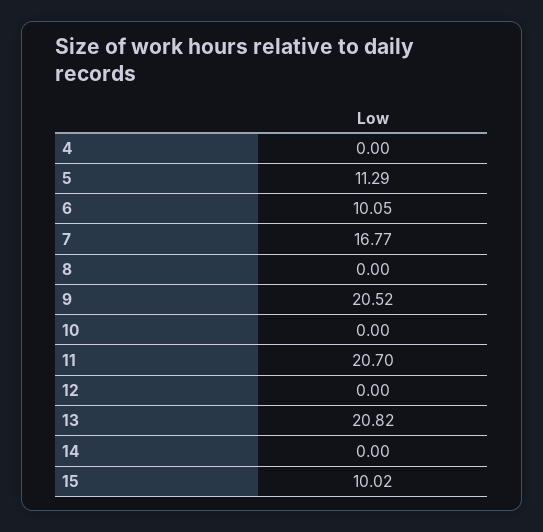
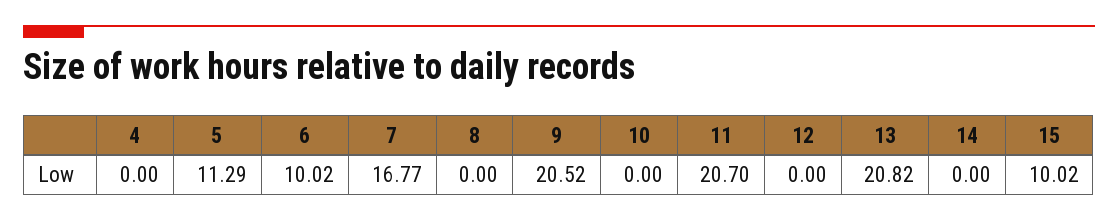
6: 10.05 -> 10.02

